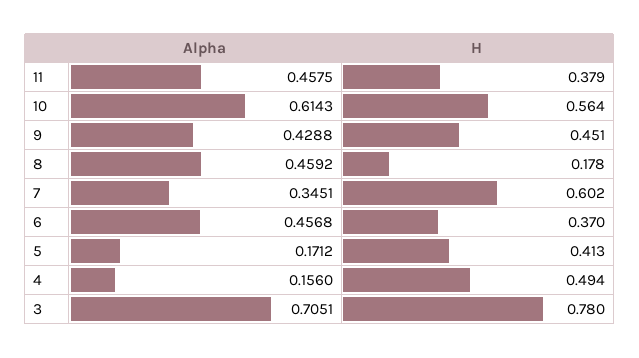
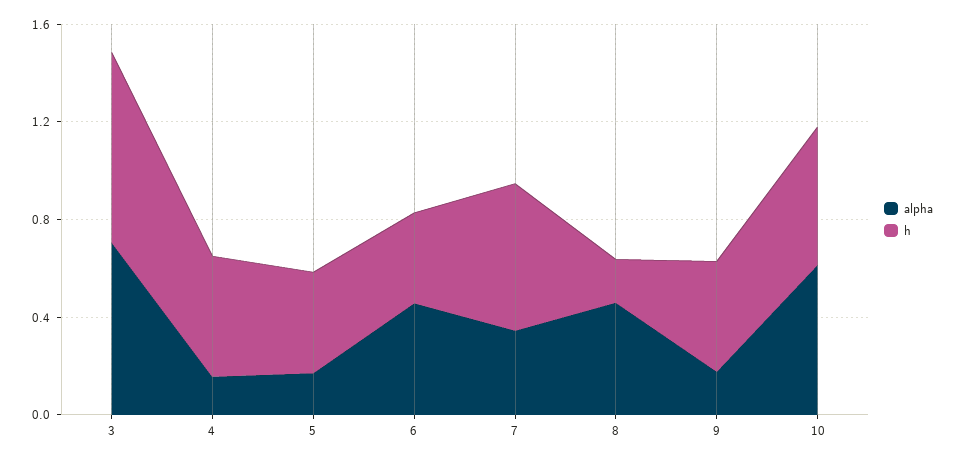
Alpha, 11: 0.4575 -> none
H, 11: 0.379 -> none
Alpha, 9: 0.4288 -> 0.2

